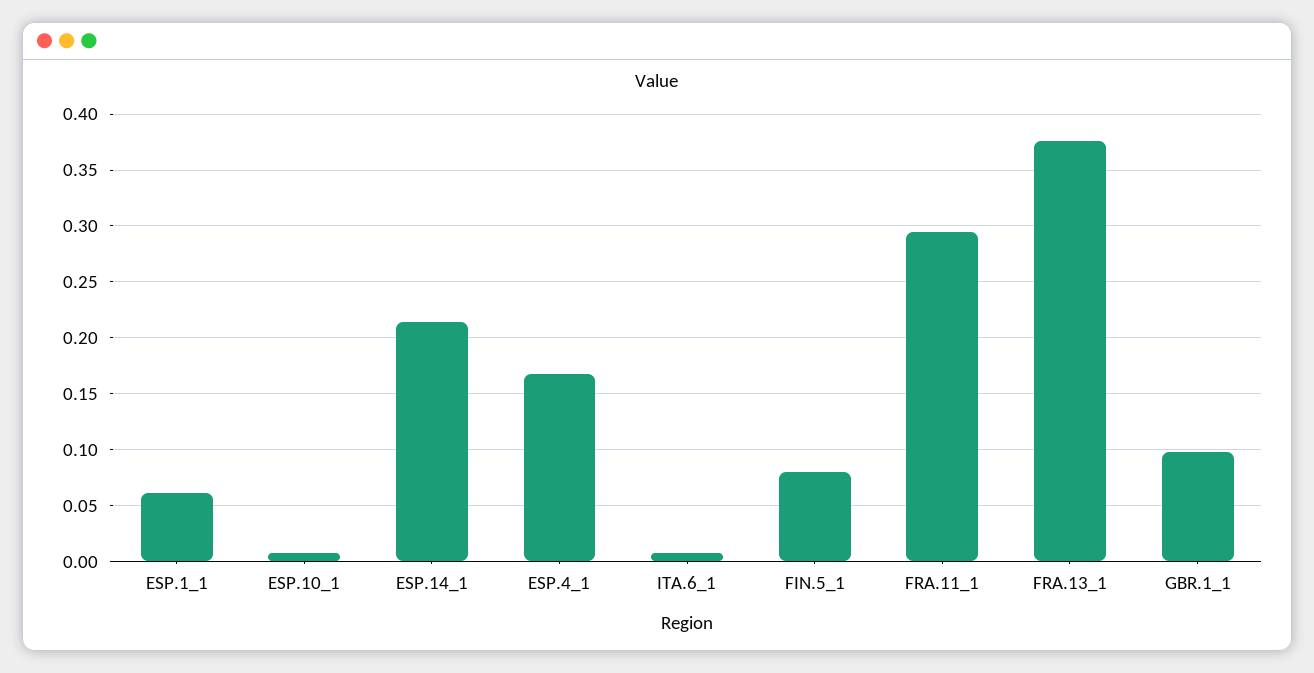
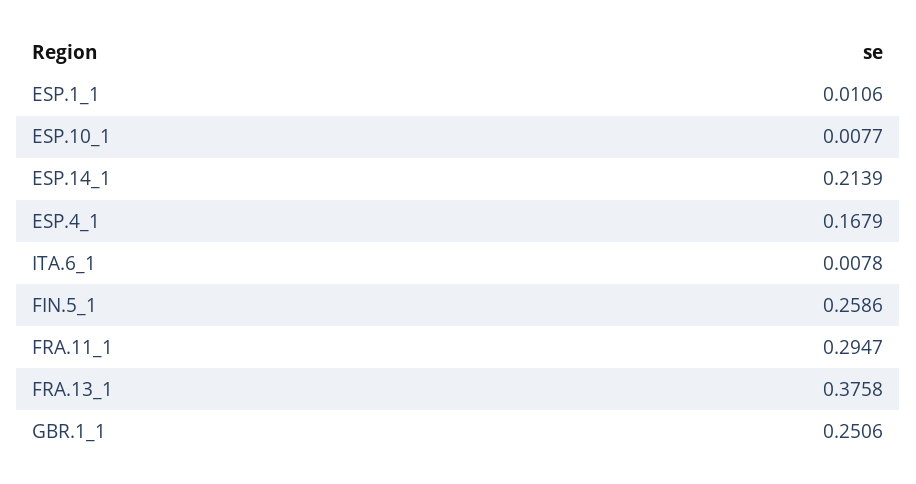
ESP.1_1: 0.06 -> 0.0106
FIN.5_1: 0.08 -> 0.2586
GBR.1_1: 0.1 -> 0.2506

